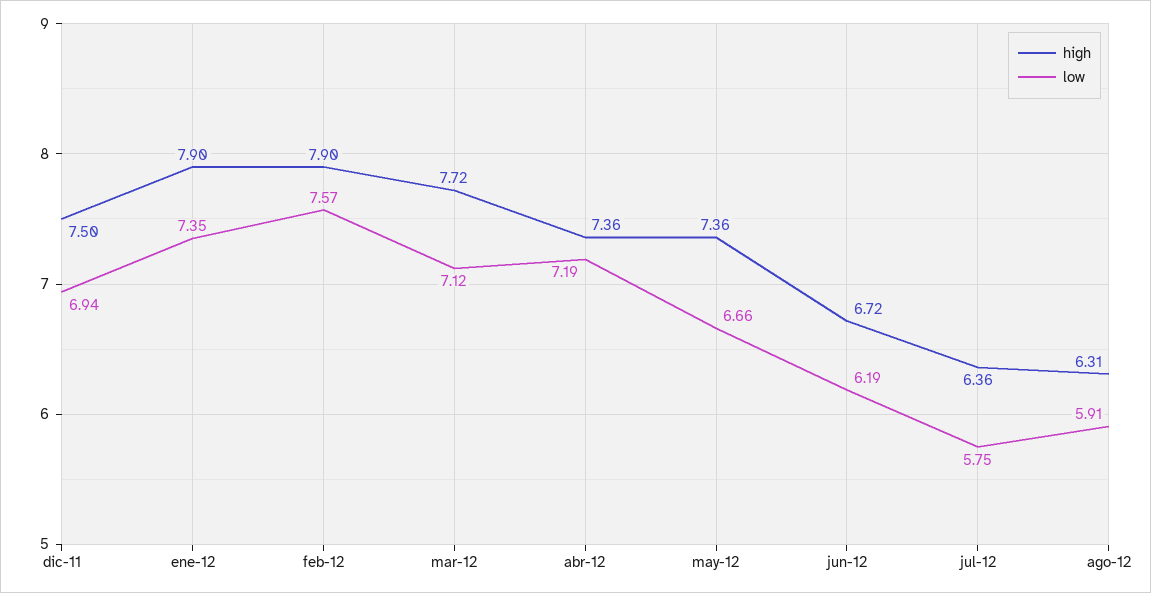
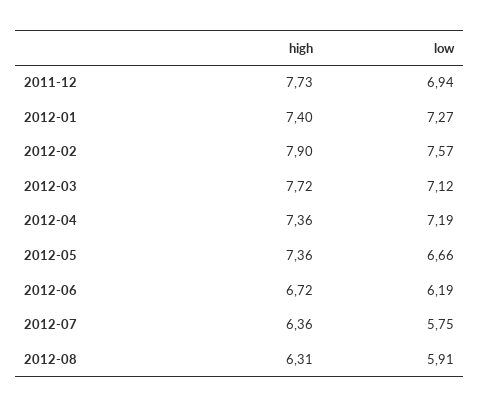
high, dic-11: 7.5 -> 7.73
high, ene-12: 7.9 -> 7.4
low, ene-12: 7.35 -> 7.27

